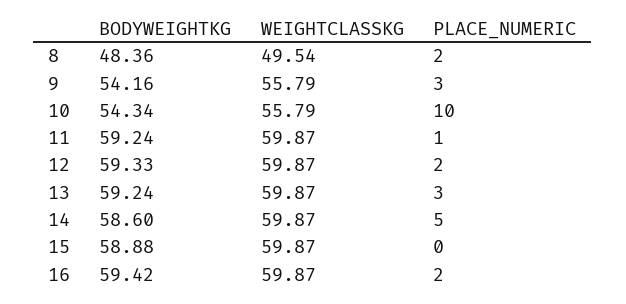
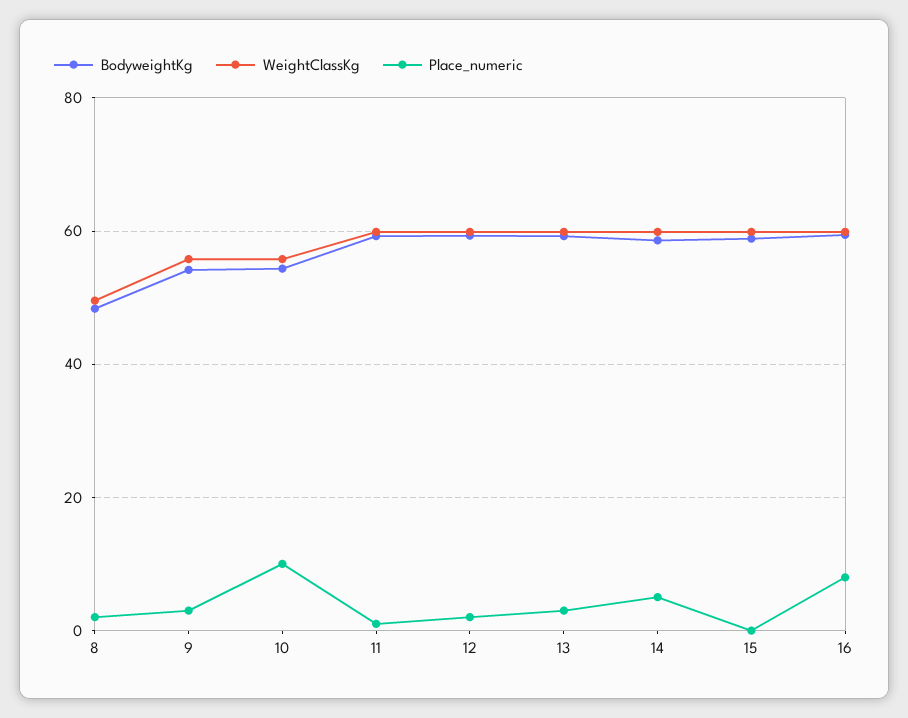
PLACE_NUMERIC, 16: 2 -> 8

